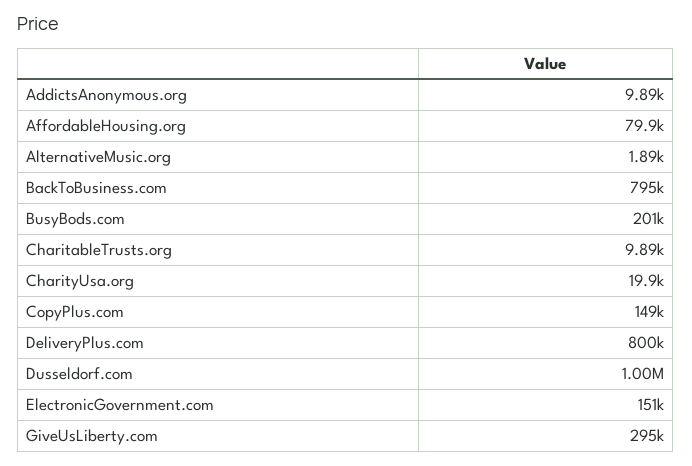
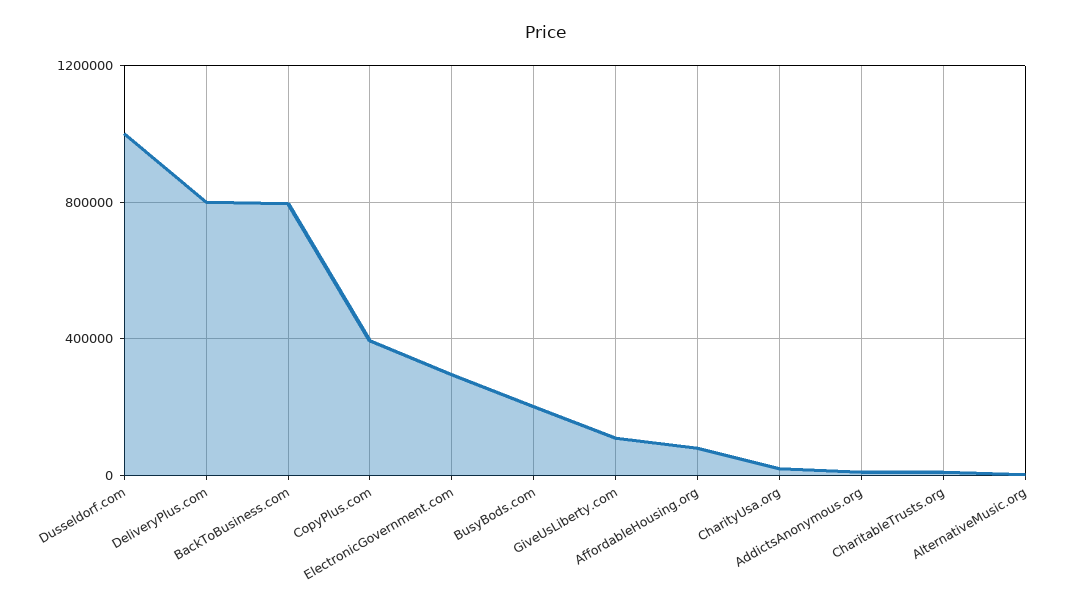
CopyPlus.com: 149000 -> 400000
ElectronicGovernment.com: 151000 -> 300000
GiveUsLiberty.com: 295000 -> 100000

